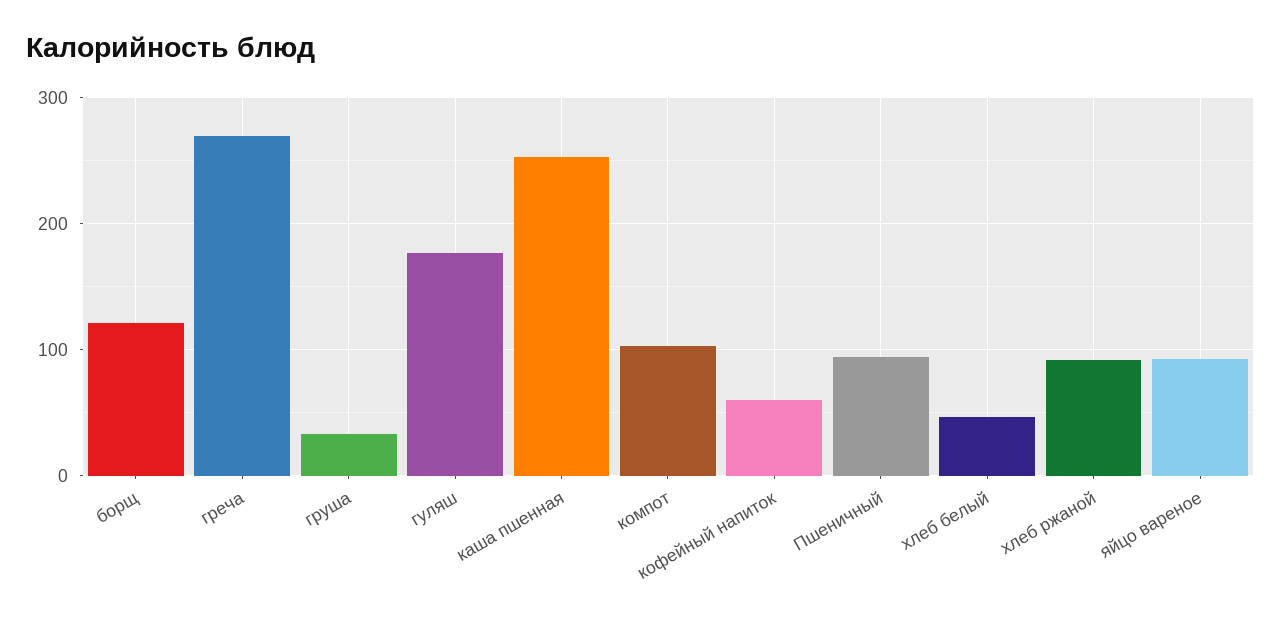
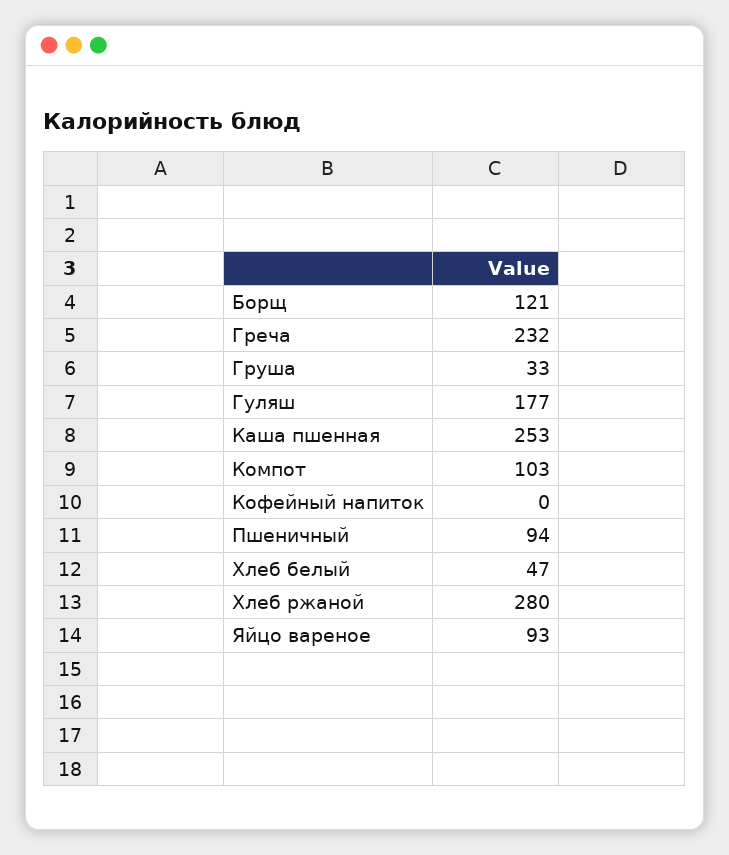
греча: 270 -> 232
кофейный напиток: 60 -> 0
хлеб ржаной: 90 -> 280

